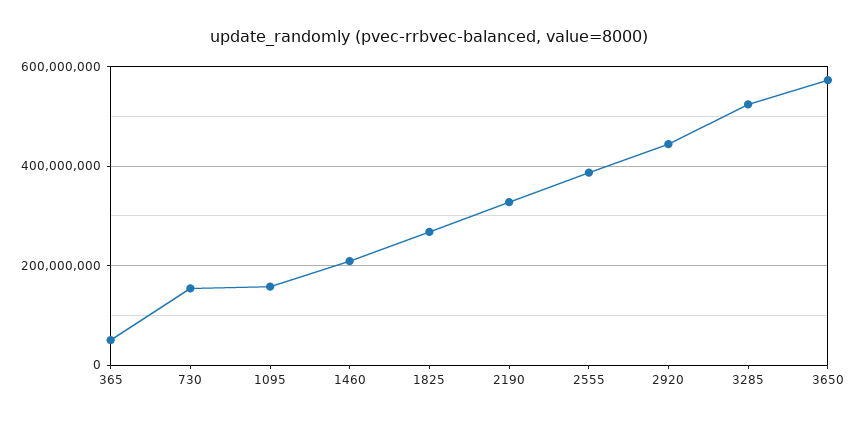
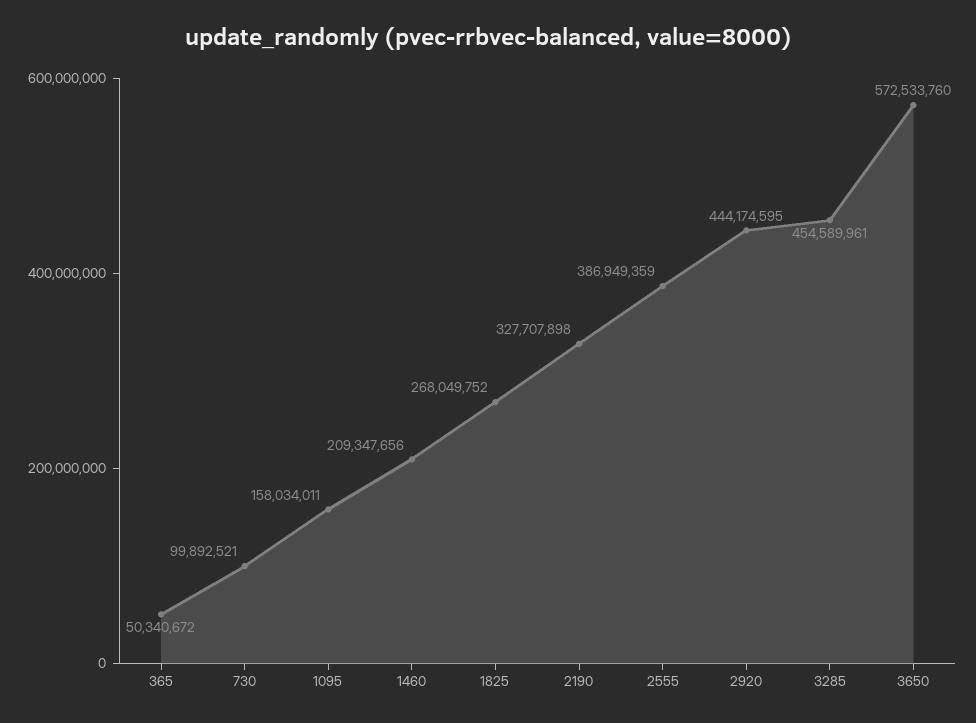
730: 160000000 -> 99892521
3285: 520000000 -> 454589961

